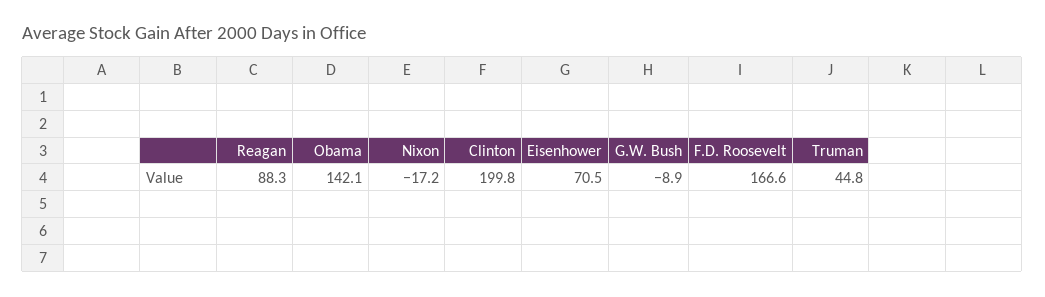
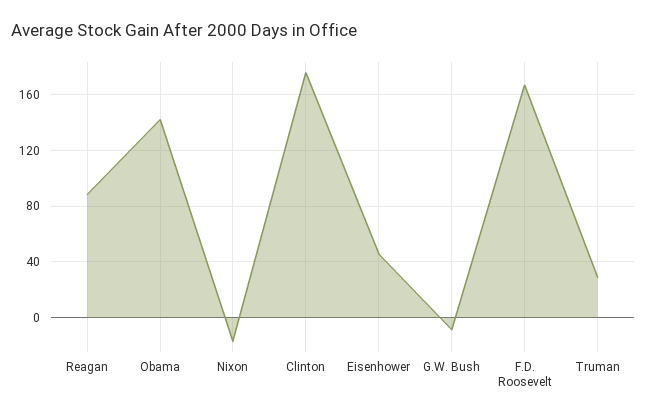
Clinton: 199.8 -> 175
Eisenhower: 70.5 -> 45
Truman: 44.8 -> 30

